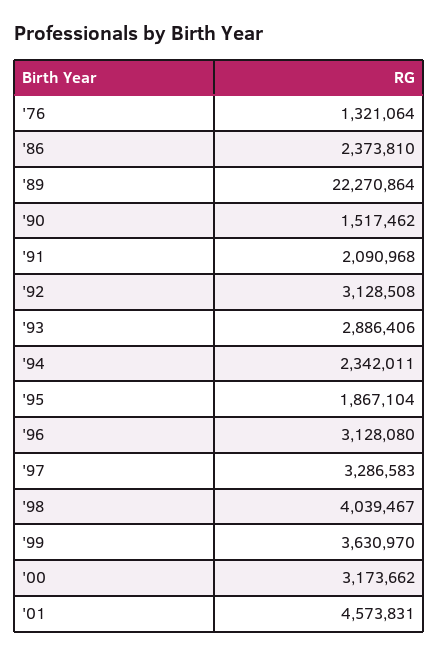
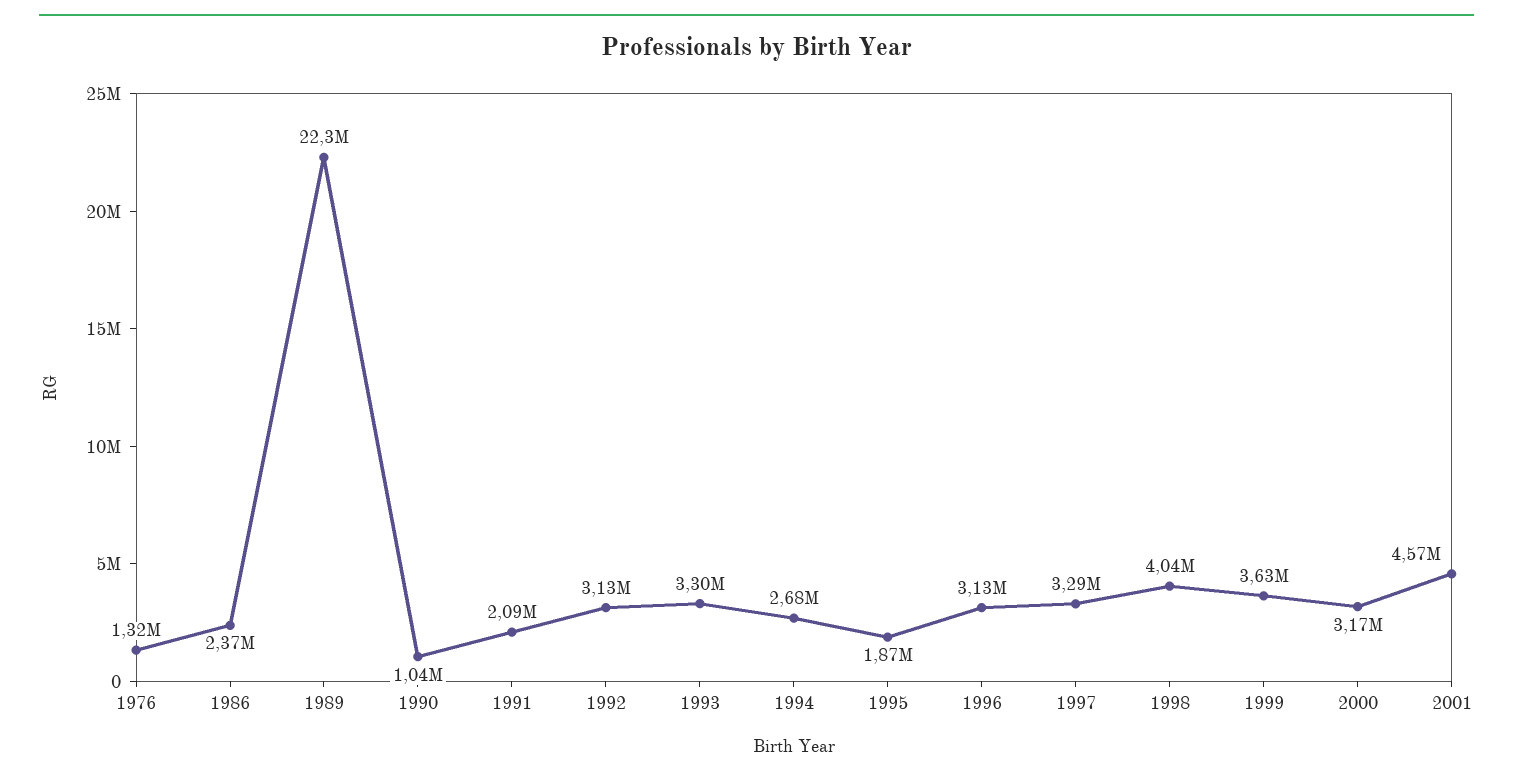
'90: 1517462 -> 1040000
'93: 2886406 -> 3300000
'94: 2342011 -> 2680000

